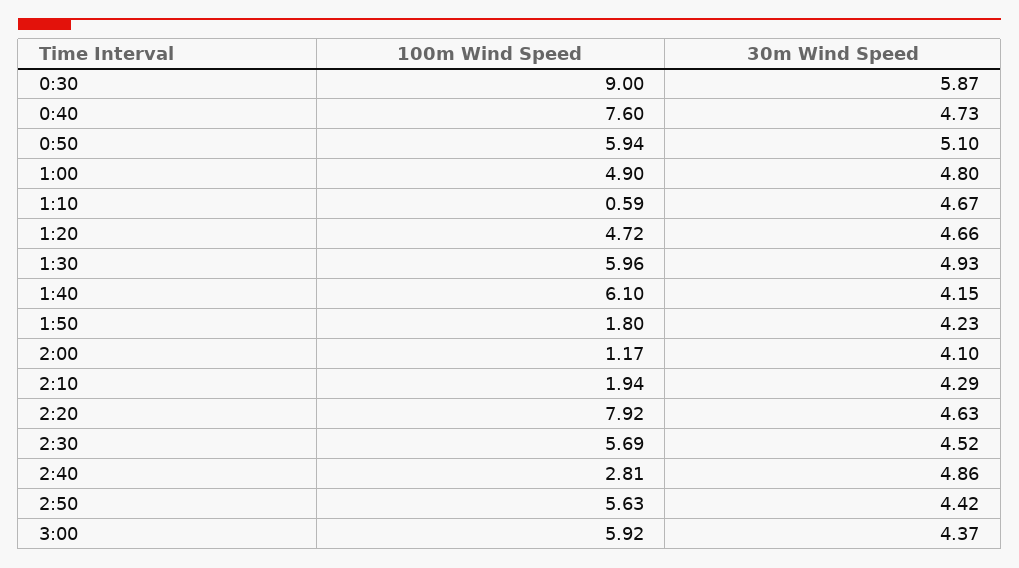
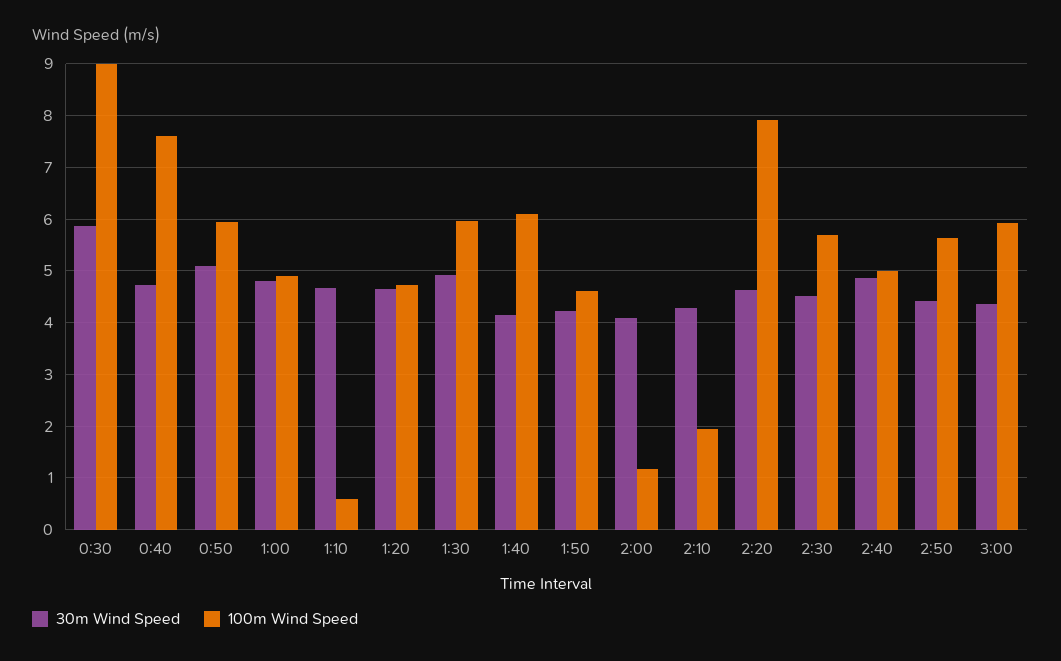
100m Wind Speed, 1:50: 1.8 -> 4.6
100m Wind Speed, 2:40: 2.81 -> 5

